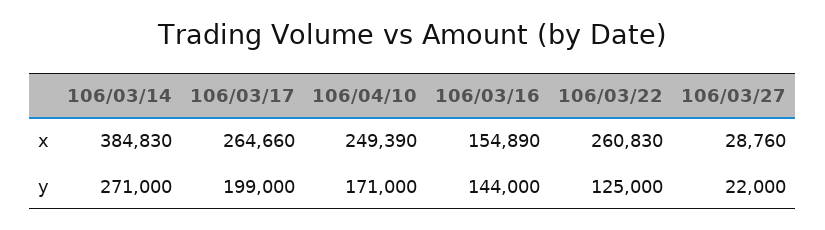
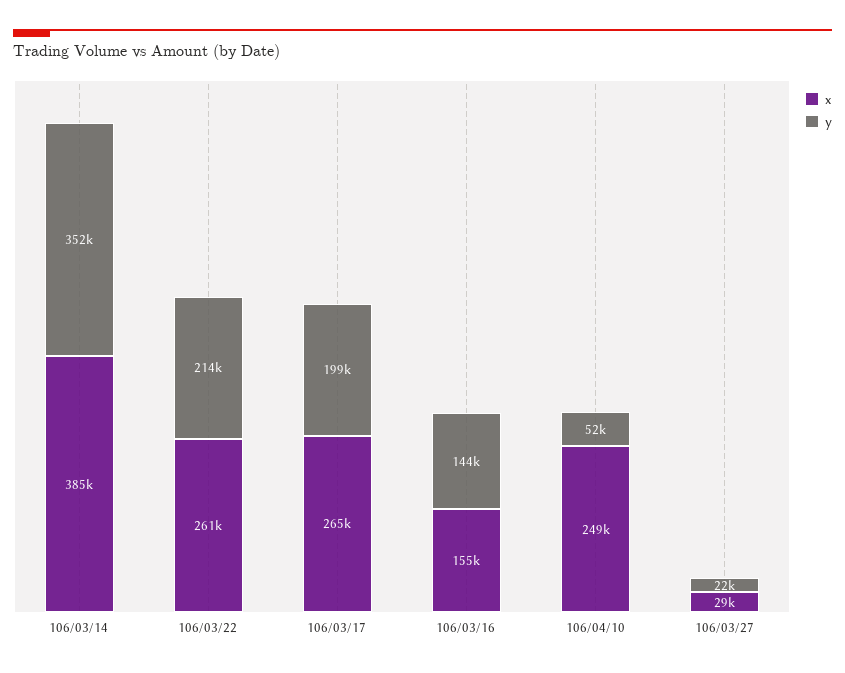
y, 106/03/14: 271000 -> 352000
y, 106/04/10: 171000 -> 52000
y, 106/03/22: 125000 -> 214000

